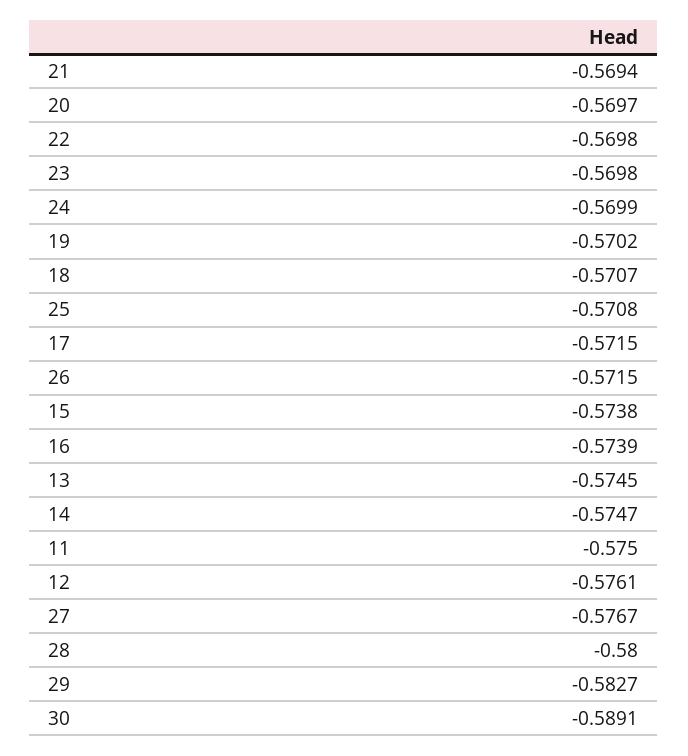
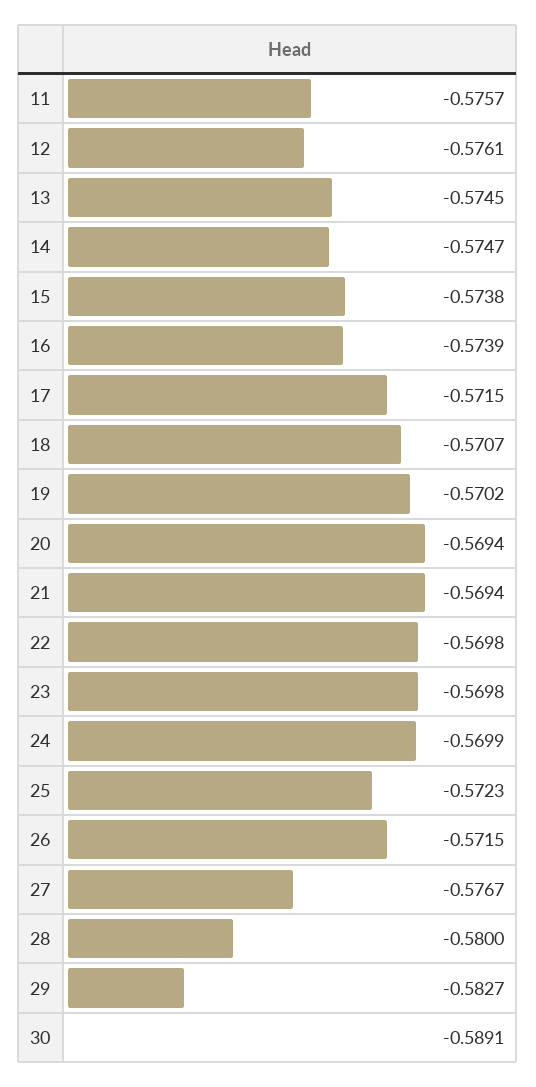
20: -0.5697 -> -0.5694
25: -0.5708 -> -0.5723
11: -0.575 -> -0.5757

